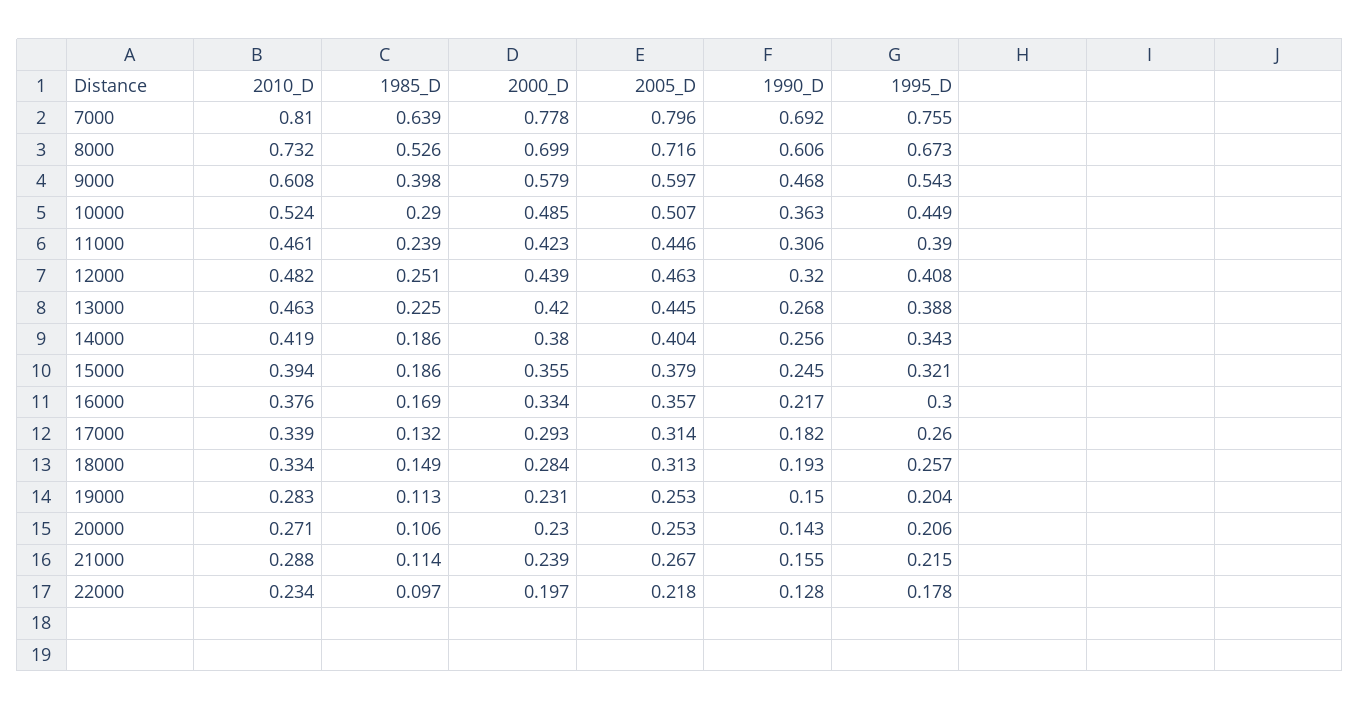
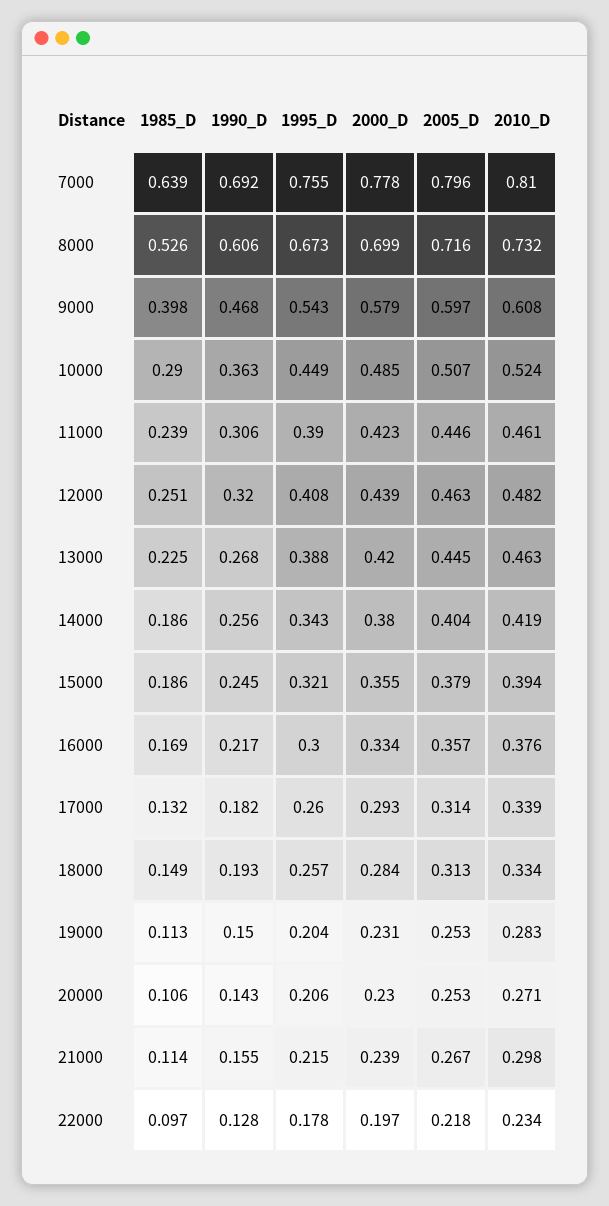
2010_D, 21000: 0.288 -> 0.298

